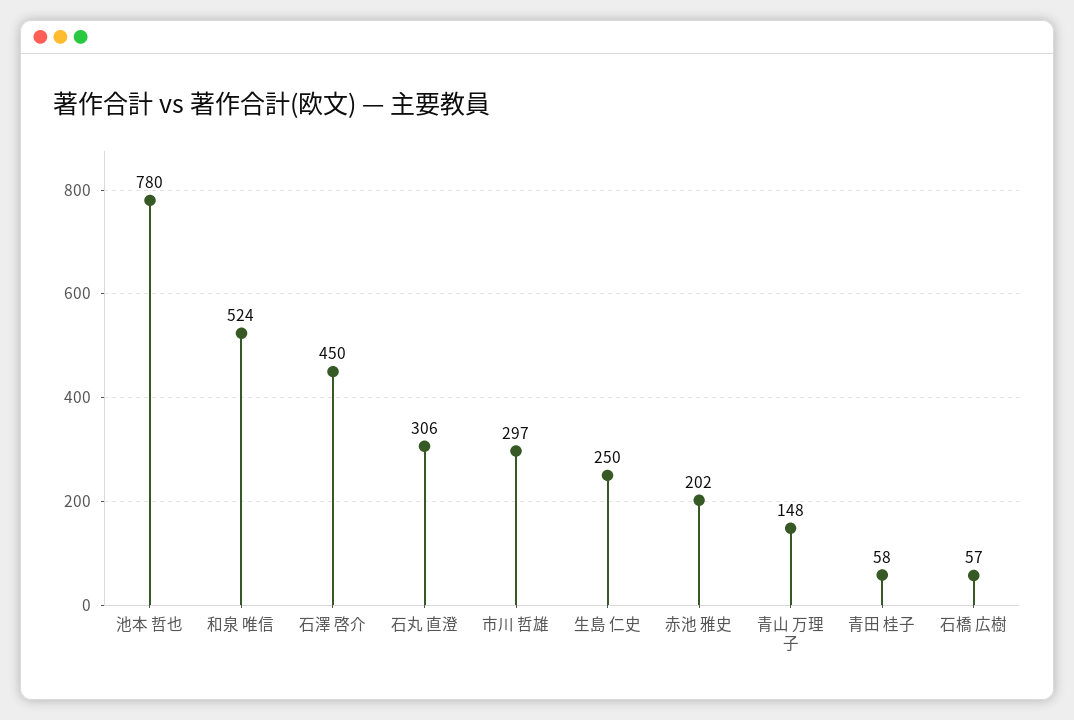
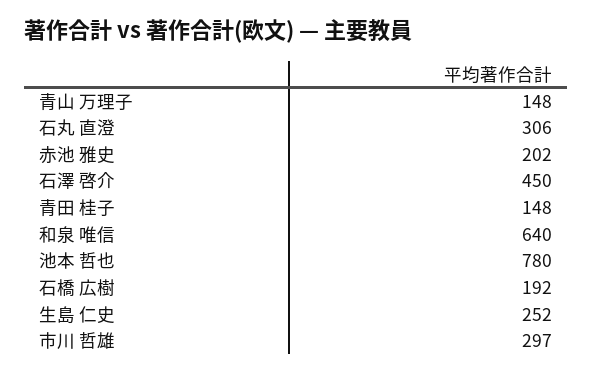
和泉 唯信: 524 -> 640
生島 仁史: 250 -> 252
青田 桂子: 58 -> 148
石橋 広樹: 57 -> 192

